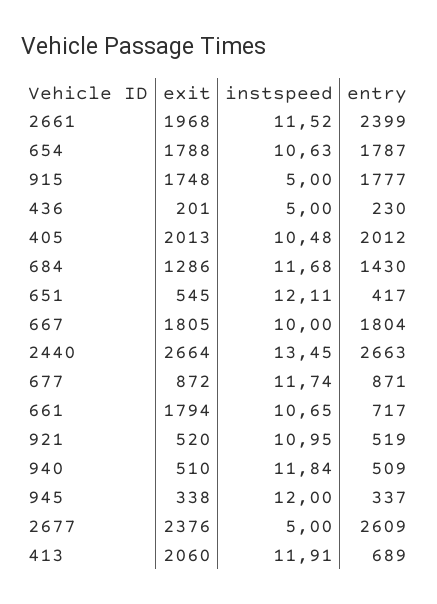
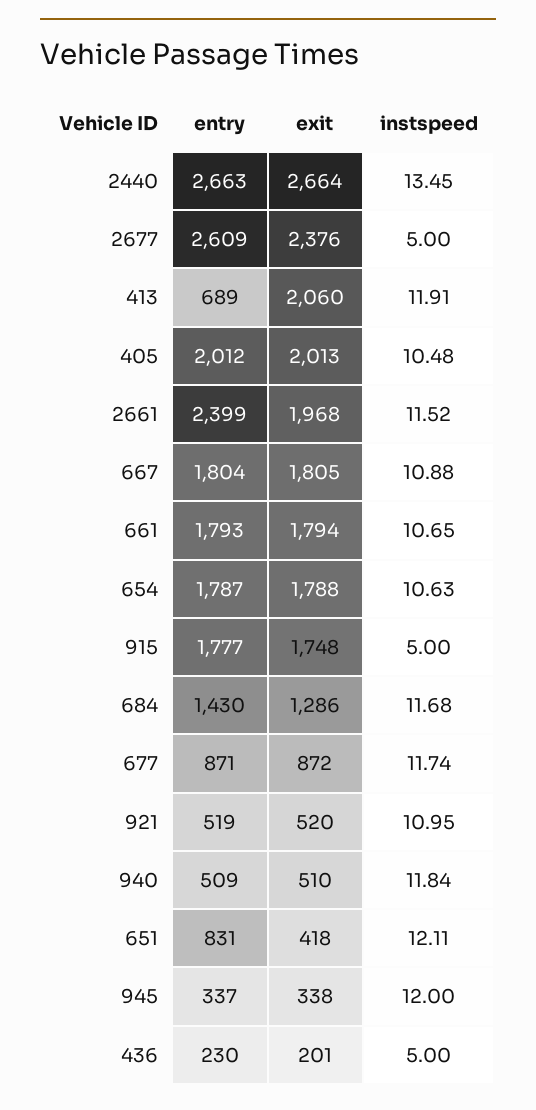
exit, 651: 545 -> 418
entry, 651: 417 -> 831
instspeed, 667: 10 -> 10.88
entry, 661: 717 -> 1793

